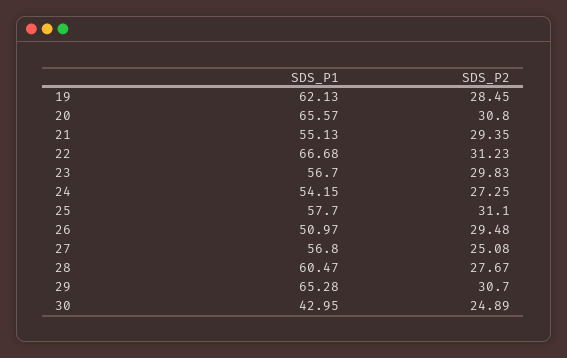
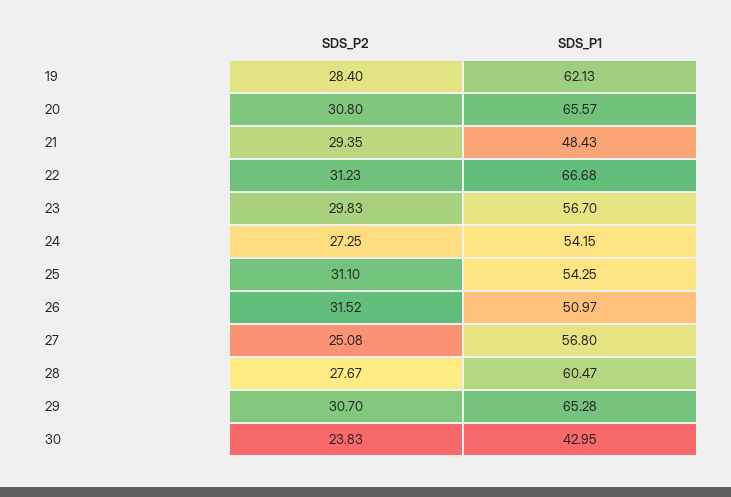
SDS_P2, 19: 28.45 -> 28.4
SDS_P1, 21: 55.13 -> 48.43
SDS_P1, 25: 57.7 -> 54.25
SDS_P2, 26: 29.48 -> 31.52
SDS_P2, 30: 24.89 -> 23.83

